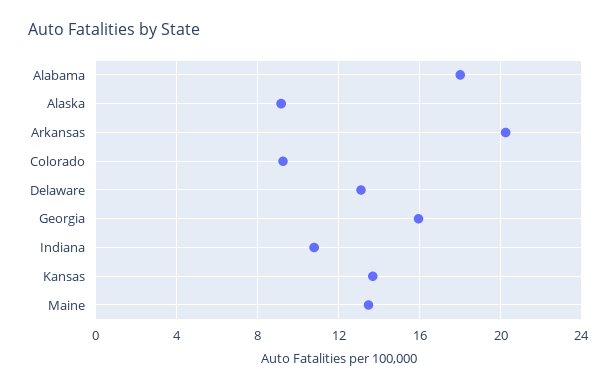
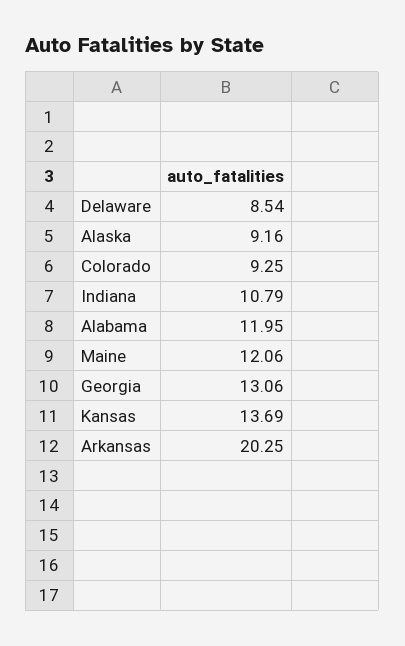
Alabama: 18 -> 11.95
Delaware: 13 -> 8.54
Georgia: 16 -> 13.06
Maine: 13.5 -> 12.06

